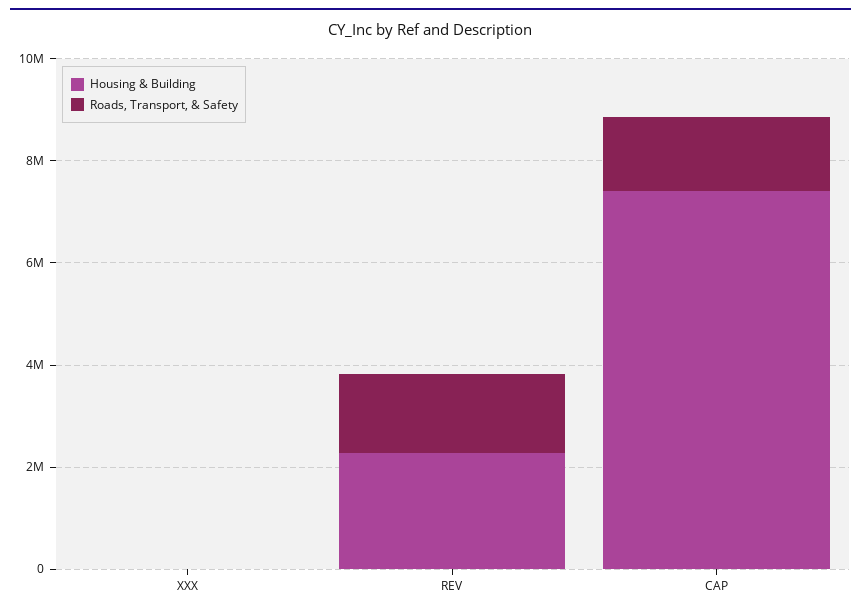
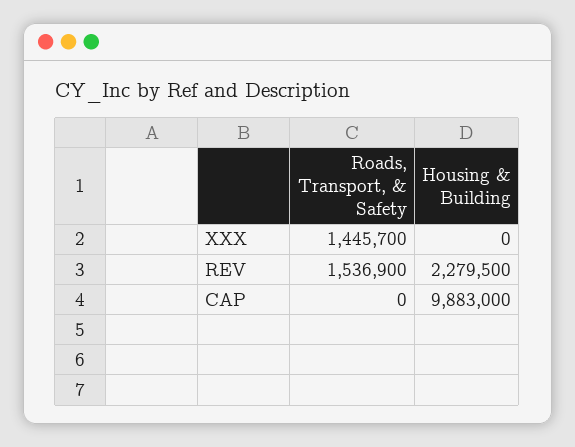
Roads, Transport, & Safety, XXX: 0 -> 1445700
Housing & Building, CAP: 7500000 -> 9883000
Roads, Transport, & Safety, CAP: 1500000 -> 0

